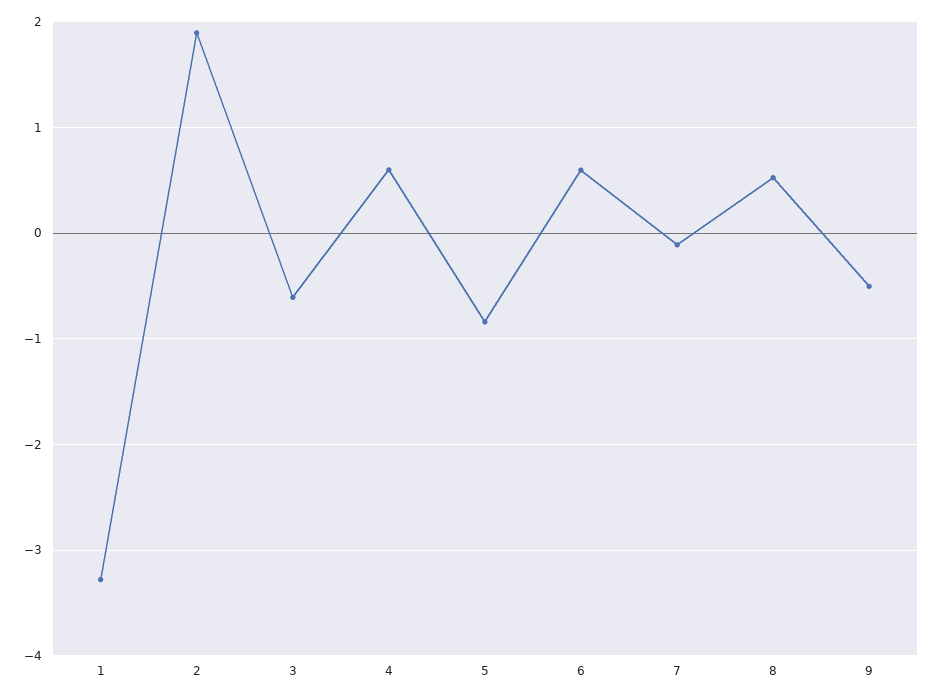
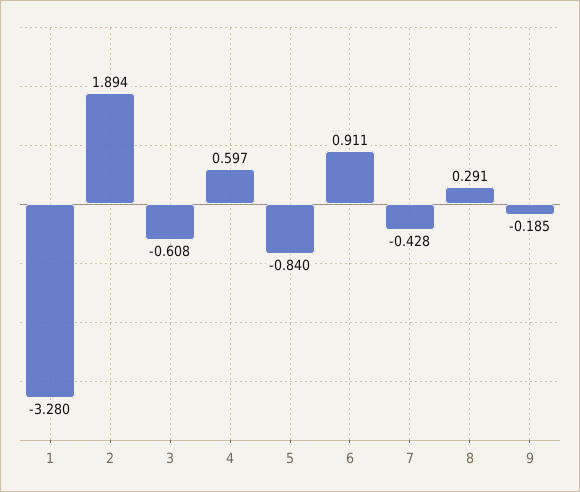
6: 0.6 -> 0.911
7: -0.1 -> -0.428
8: 0.5 -> 0.291
9: -0.5 -> -0.185

